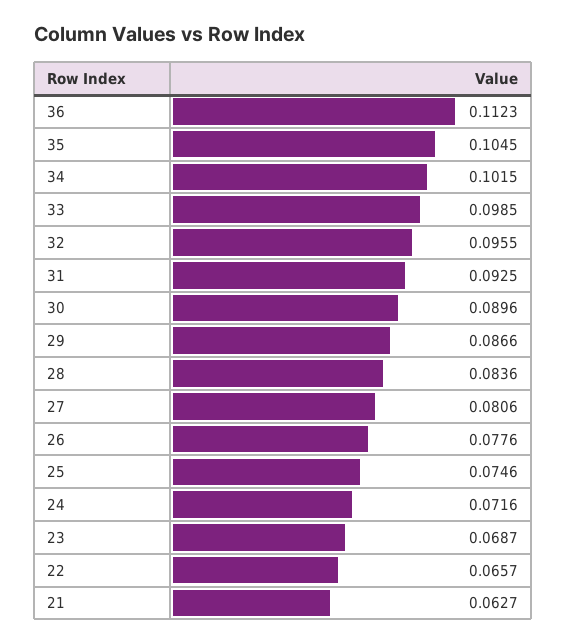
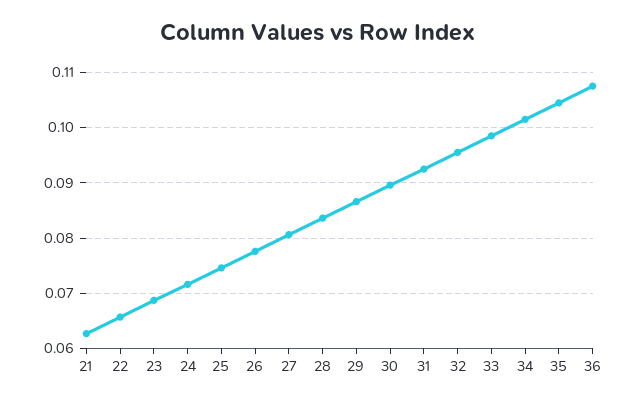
36: 0.1123 -> 0.108

